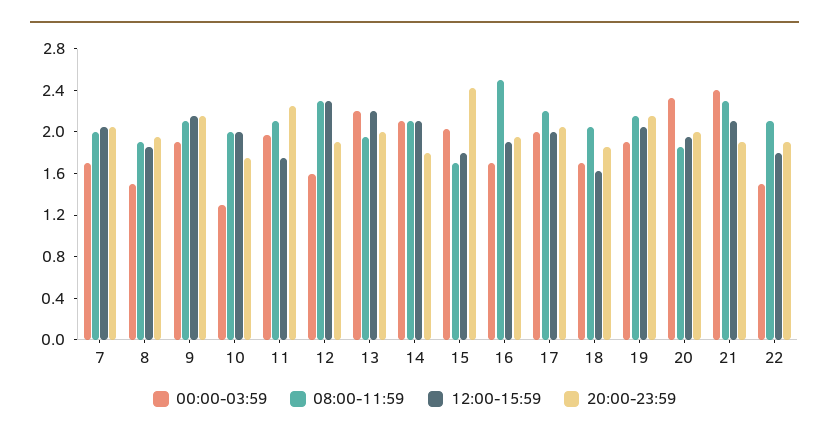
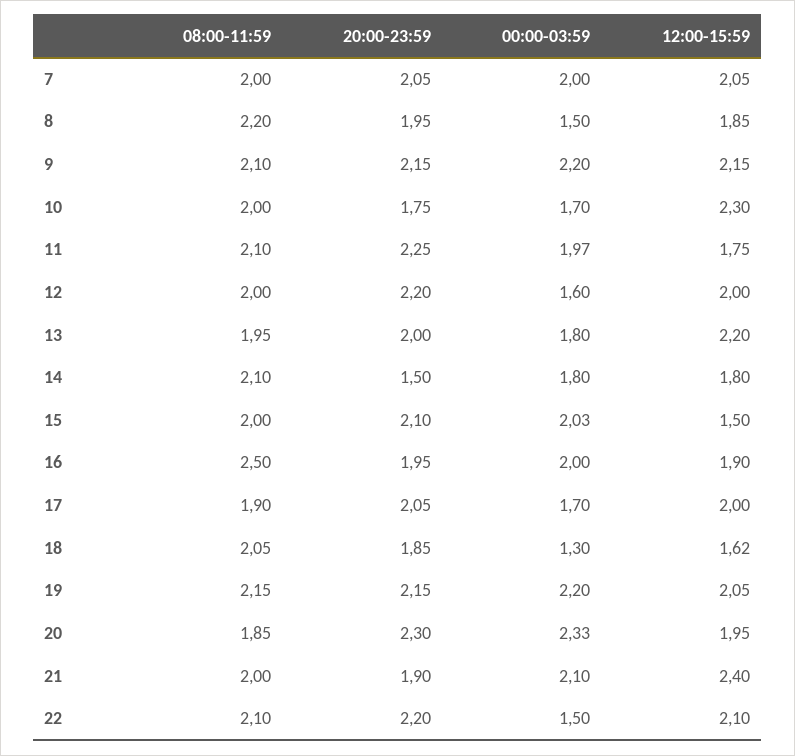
00:00-03:59, 7: 1.7 -> 2
08:00-11:59, 8: 1.9 -> 2.2
00:00-03:59, 9: 1.9 -> 2.2
00:00-03:59, 10: 1.3 -> 1.7
12:00-15:59, 10: 2 -> 2.3
08:00-11:59, 12: 2.3 -> 2
12:00-15:59, 12: 2.3 -> 2
20:00-23:59, 12: 1.9 -> 2.2
00:00-03:59, 13: 2.2 -> 1.8
00:00-03:59, 14: 2.1 -> 1.8
12:00-15:59, 14: 2.1 -> 1.8
20:00-23:59, 14: 1.8 -> 1.5
08:00-11:59, 15: 1.7 -> 2
12:00-15:59, 15: 1.8 -> 1.5
20:00-23:59, 15: 2.4 -> 2.1
00:00-03:59, 16: 1.7 -> 2
00:00-03:59, 17: 2 -> 1.7
08:00-11:59, 17: 2.2 -> 1.9
00:00-03:59, 18: 1.7 -> 1.3
00:00-03:59, 19: 1.9 -> 2.2
20:00-23:59, 20: 2 -> 2.3
00:00-03:59, 21: 2.4 -> 2.1
08:00-11:59, 21: 2.3 -> 2
12:00-15:59, 21: 2.1 -> 2.4
12:00-15:59, 22: 1.8 -> 2.1
20:00-23:59, 22: 1.9 -> 2.2

